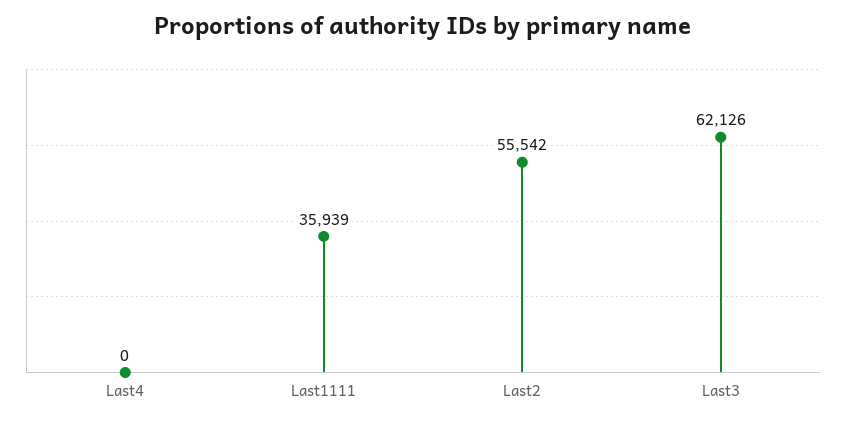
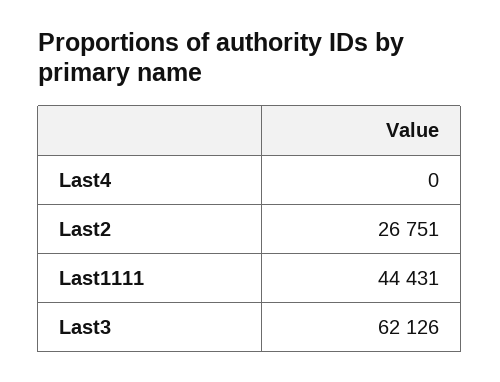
Last1111: 35939 -> 44431
Last2: 55542 -> 26751

